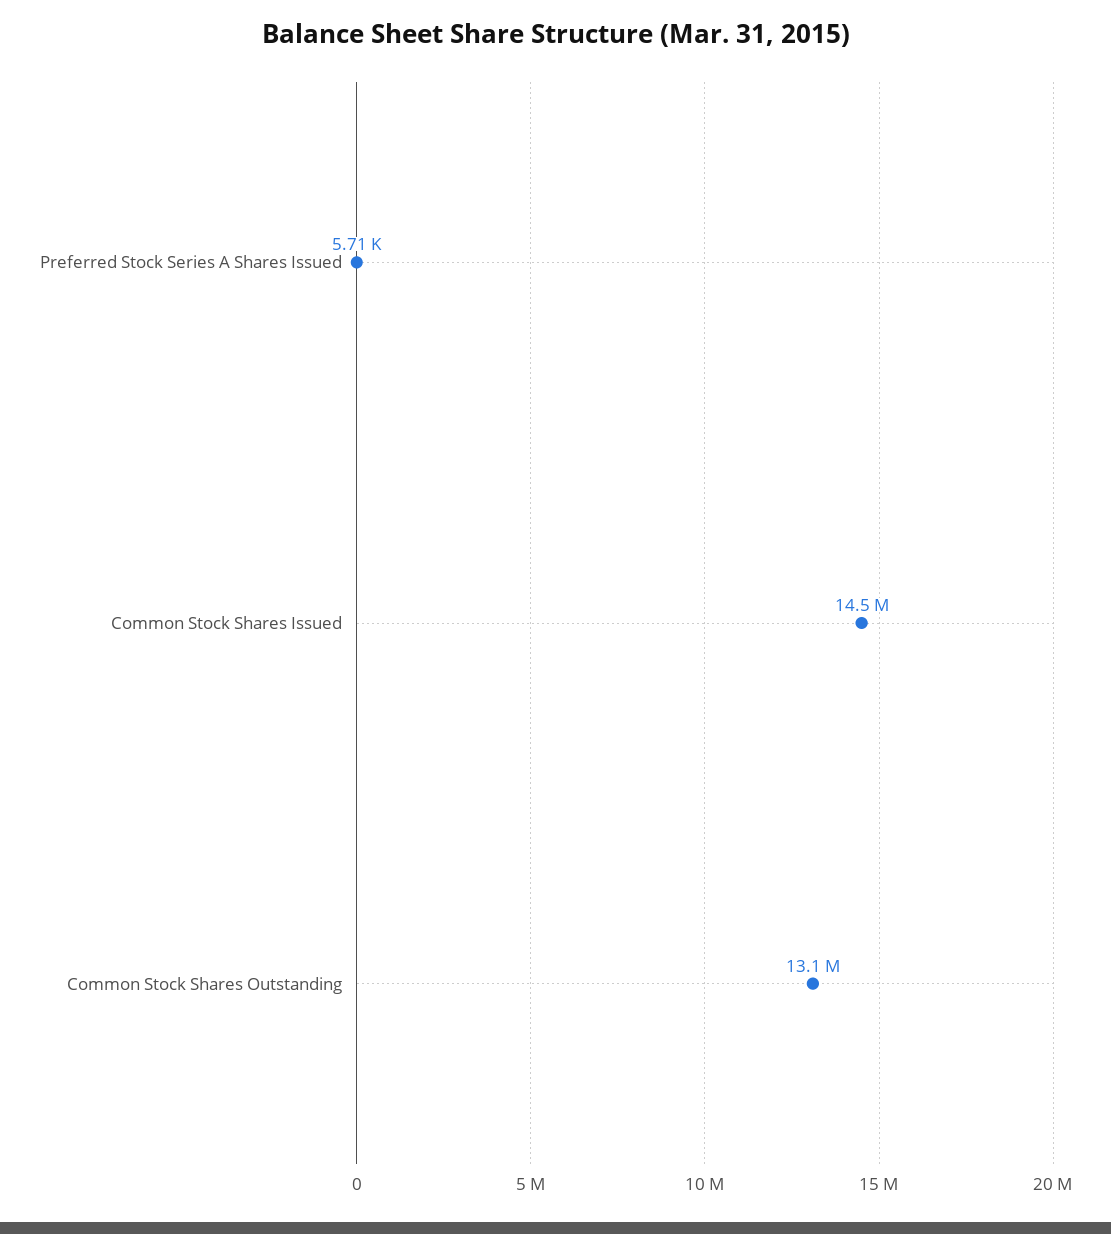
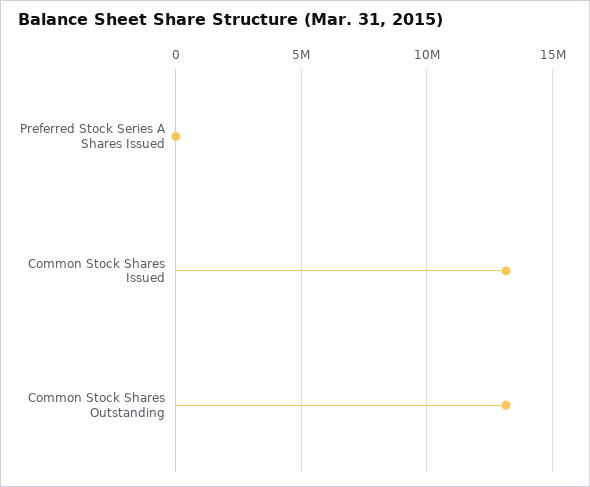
Common Stock Shares Issued: 14500000 -> 13000000

